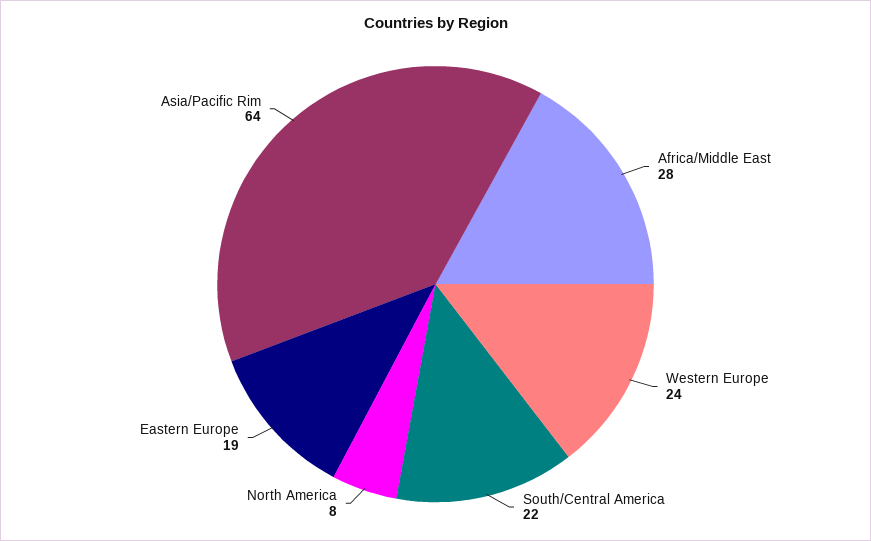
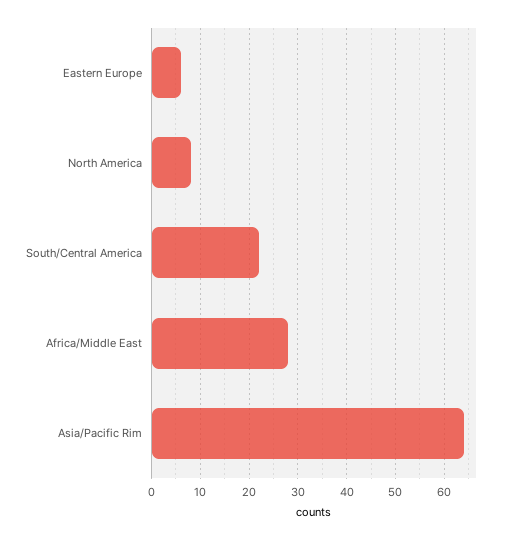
Western Europe: 24 -> none
Eastern Europe: 19 -> 5

